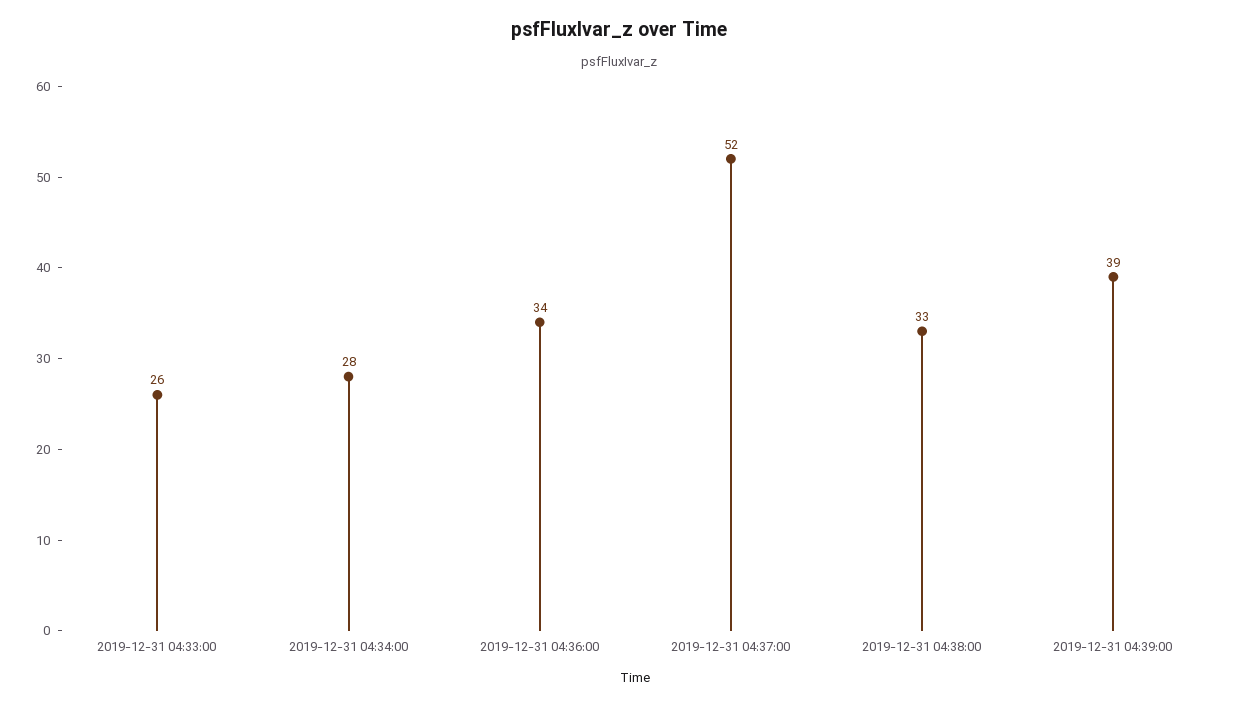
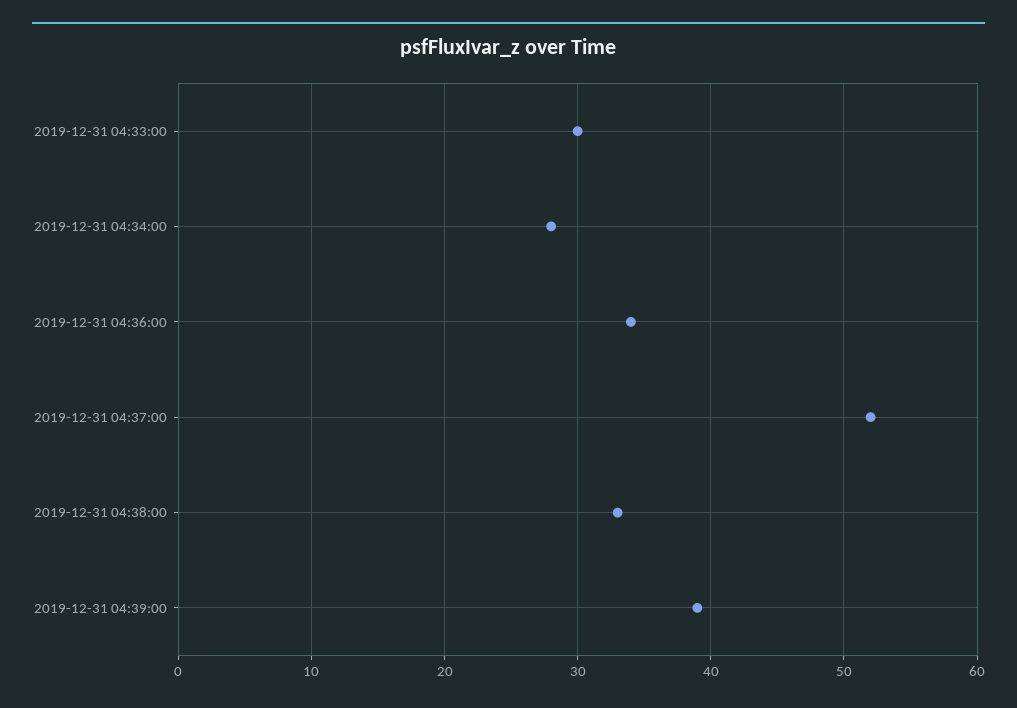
2019-12-31 04:33:00: 26 -> 30

